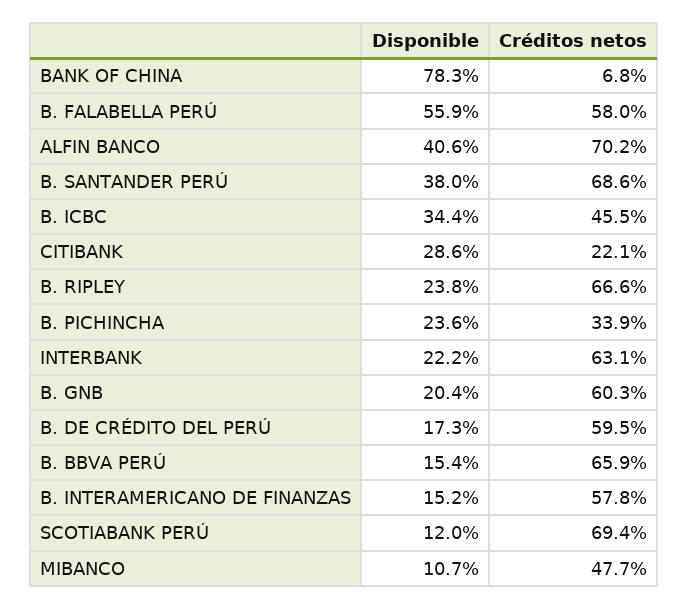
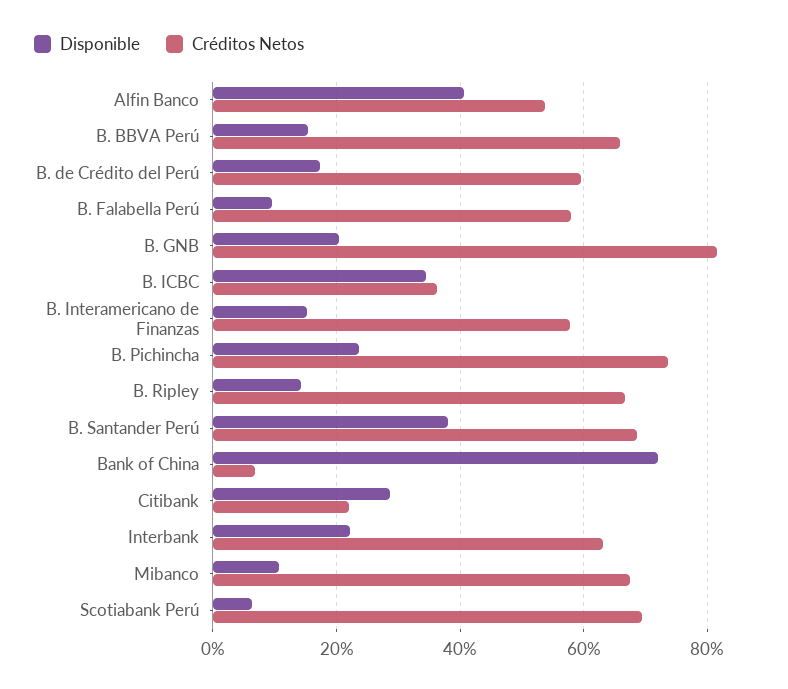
Disponible, BANK OF CHINA: 78.3 -> 72
Disponible, B. FALABELLA PERÚ: 55.9 -> 10
Créditos netos, ALFIN BANCO: 70.2 -> 54
Créditos netos, B. ICBC: 45.5 -> 36
Disponible, B. RIPLEY: 23.8 -> 14
Créditos netos, B. PICHINCHA: 33.9 -> 74
Créditos netos, B. GNB: 60.3 -> 82
Disponible, SCOTIABANK PERÚ: 12 -> 6
Créditos netos, MIBANCO: 47.7 -> 68

